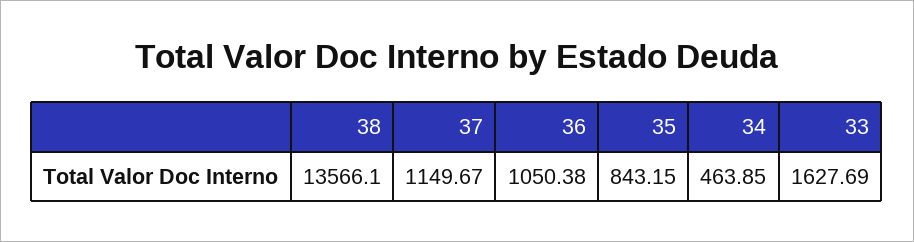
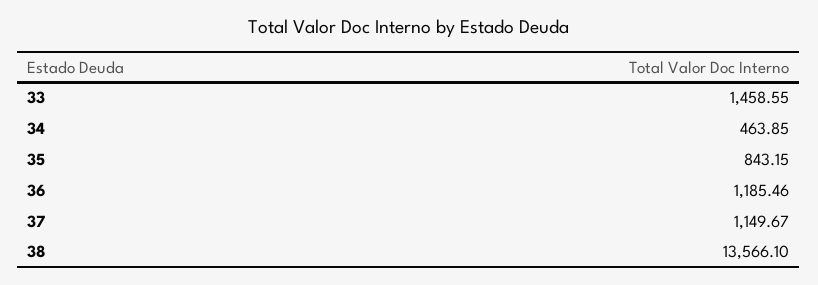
36: 1050.38 -> 1185.46
33: 1627.69 -> 1458.55

